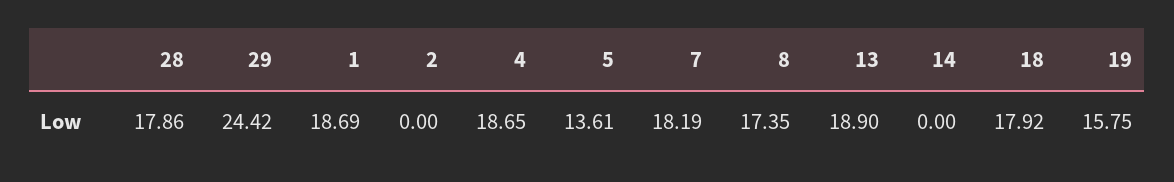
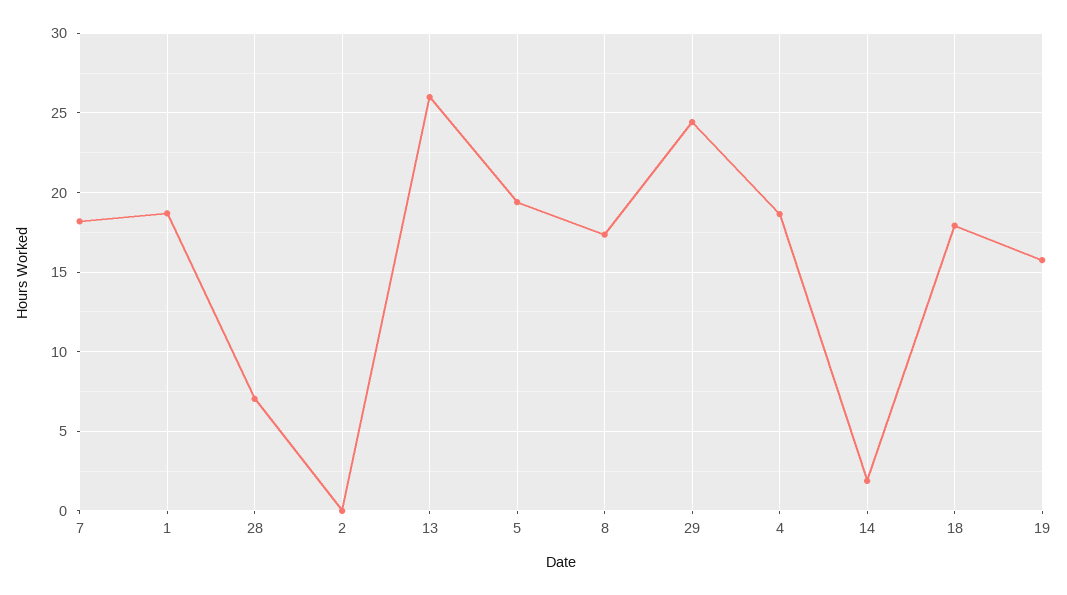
28: 17.86 -> 7
5: 13.61 -> 19.5
13: 18.9 -> 26
14: 0 -> 2

